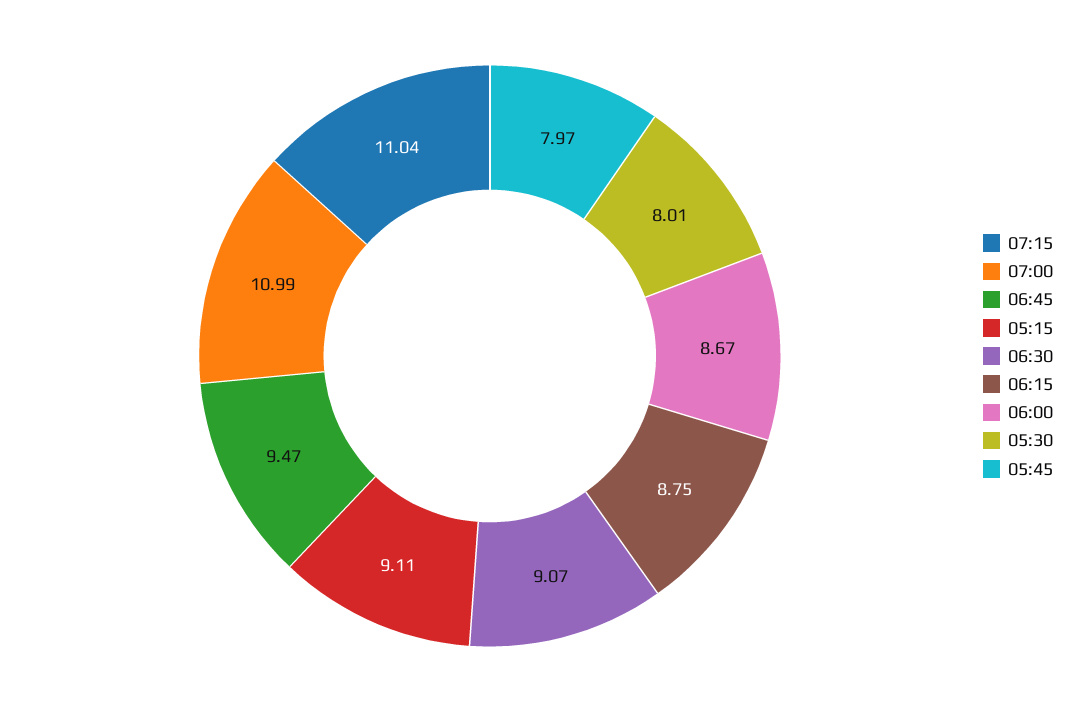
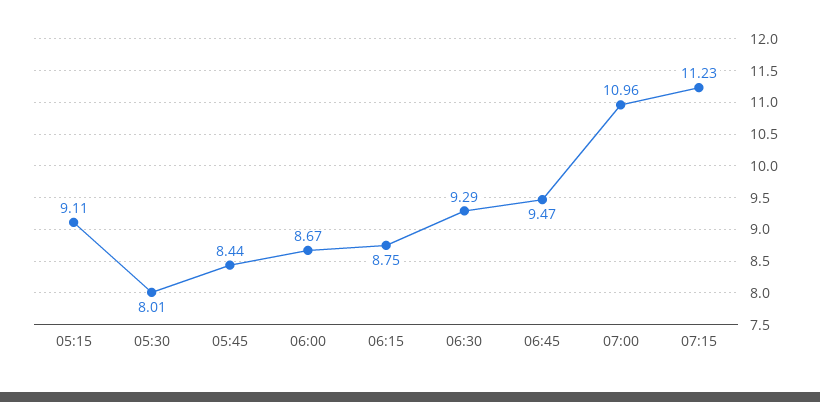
07:15: 11.04 -> 11.23
07:00: 10.99 -> 10.96
06:30: 9.07 -> 9.29
05:45: 7.97 -> 8.44

